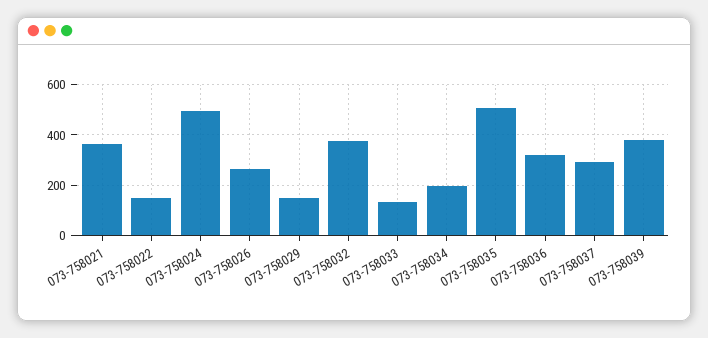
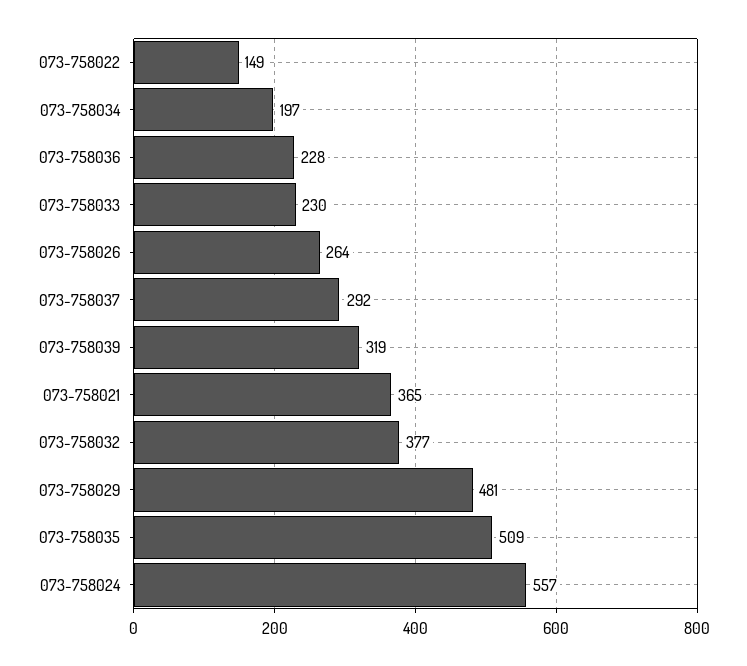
073-758024: 500 -> 557
073-758029: 150 -> 481
073-758033: 125 -> 230
073-758036: 325 -> 228
073-758039: 375 -> 319

